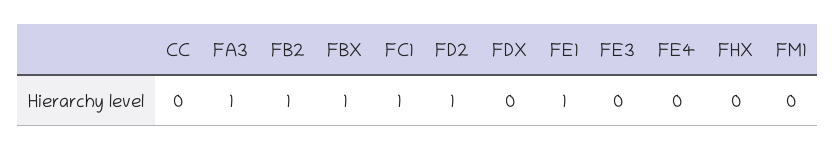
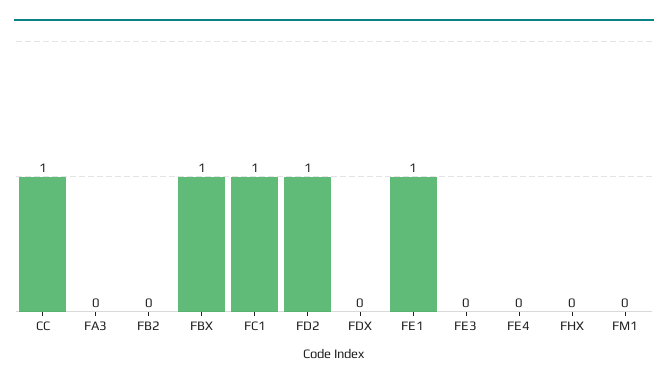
CC: 0 -> 1
FA3: 1 -> 0
FB2: 1 -> 0

